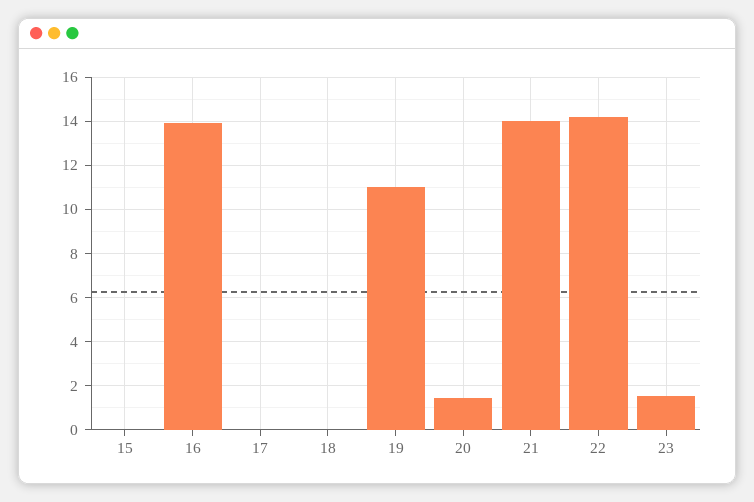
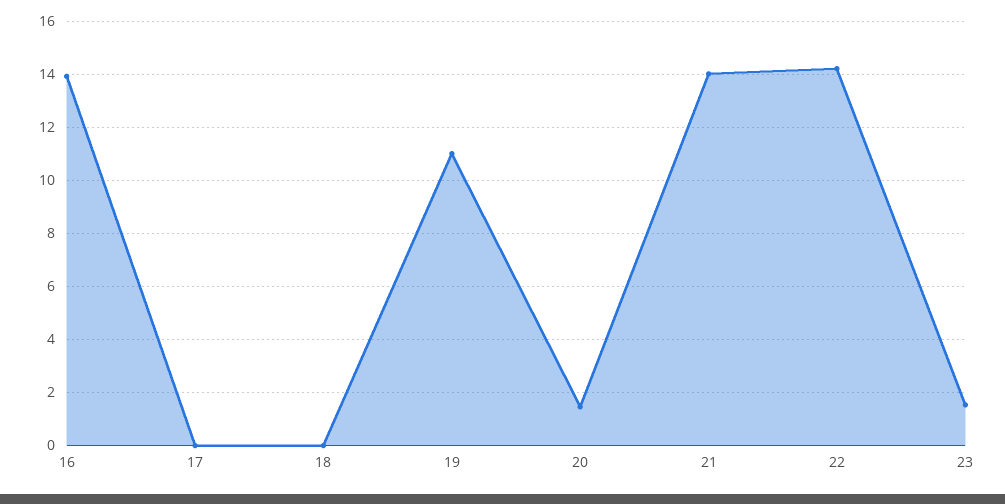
15: 0 -> none

